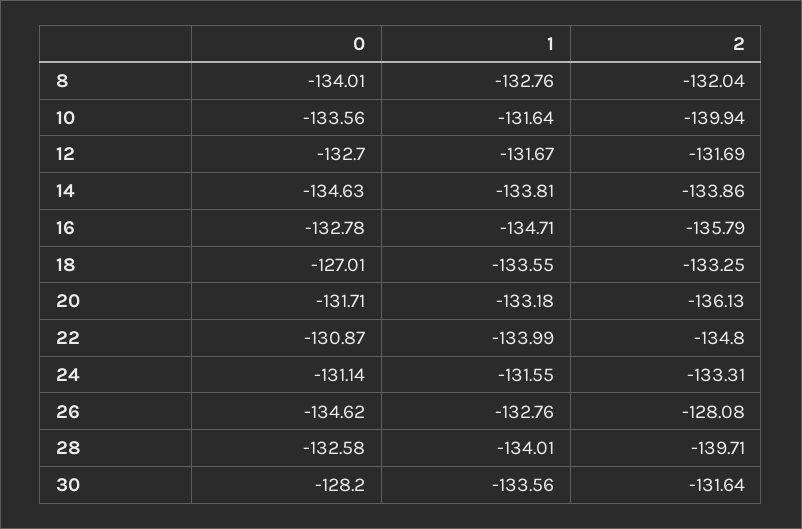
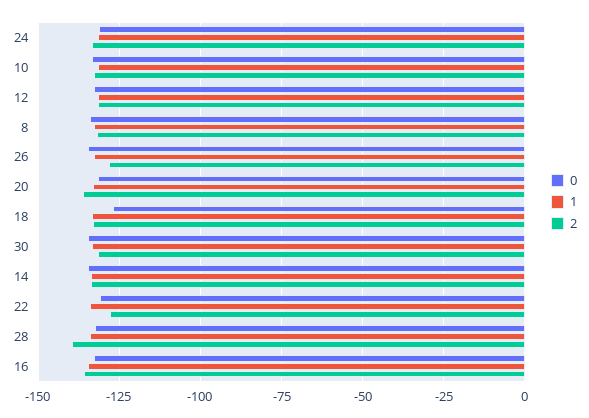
2, 10: -139.94 -> -132.5
2, 22: -134.8 -> -127.5
0, 30: -128.2 -> -135

